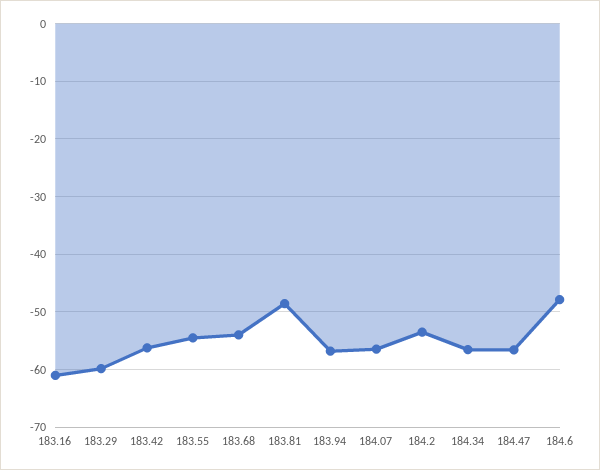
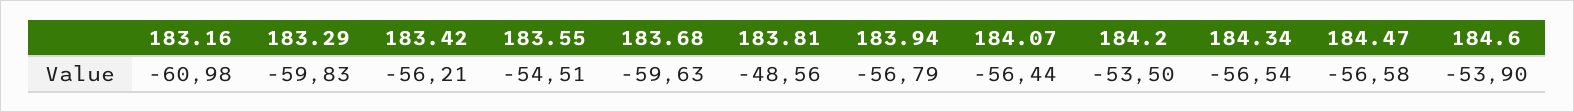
183.68: -54 -> -59.63
184.6: -48 -> -53.9

